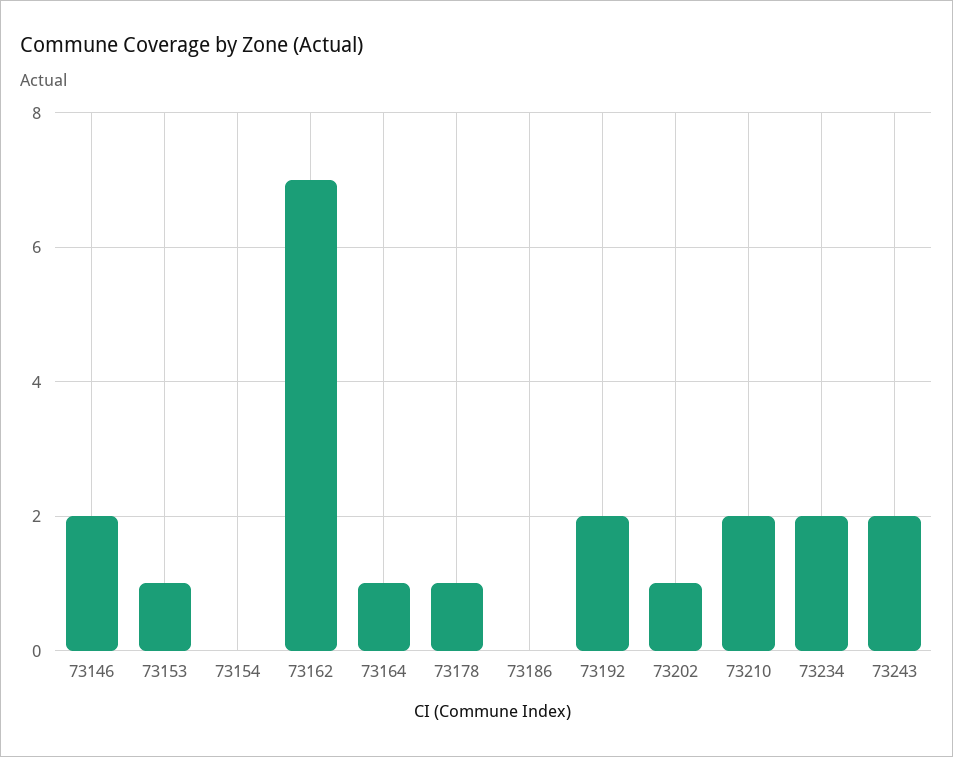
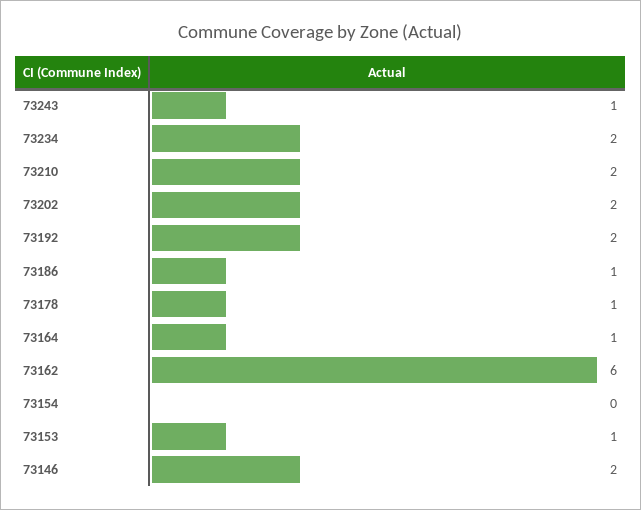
73162: 7 -> 6
73186: 0 -> 1
73202: 1 -> 2
73243: 2 -> 1

